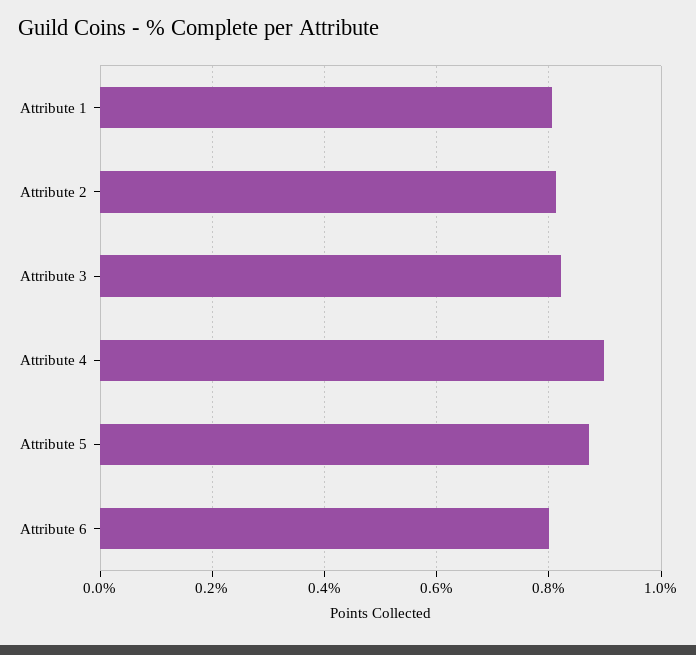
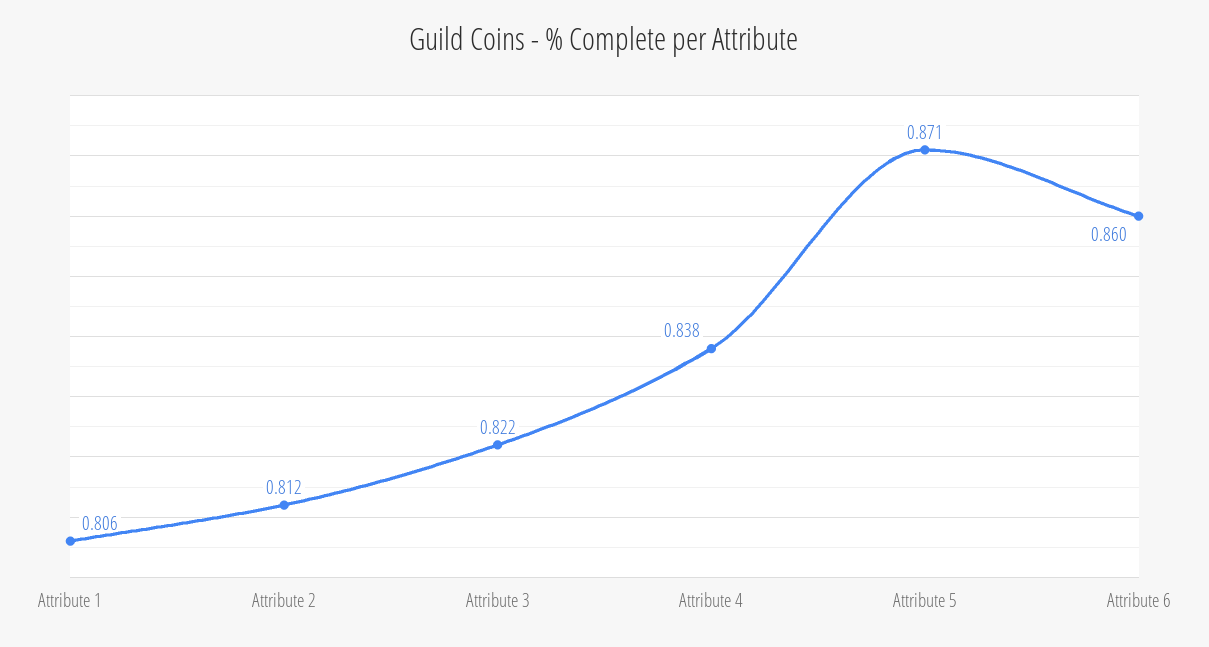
Attribute 4: 0.9 -> 0.838
Attribute 6: 0.8 -> 0.86

